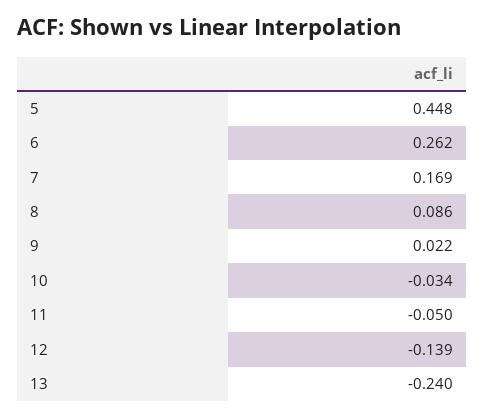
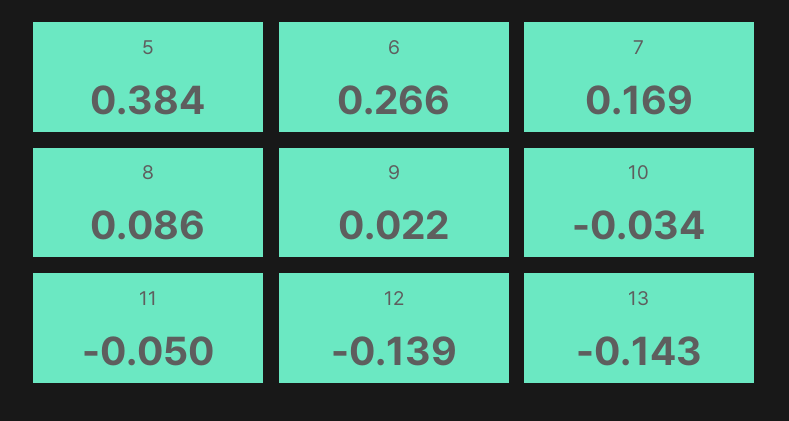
5: 0.448 -> 0.384
6: 0.262 -> 0.266
13: -0.24 -> -0.143

